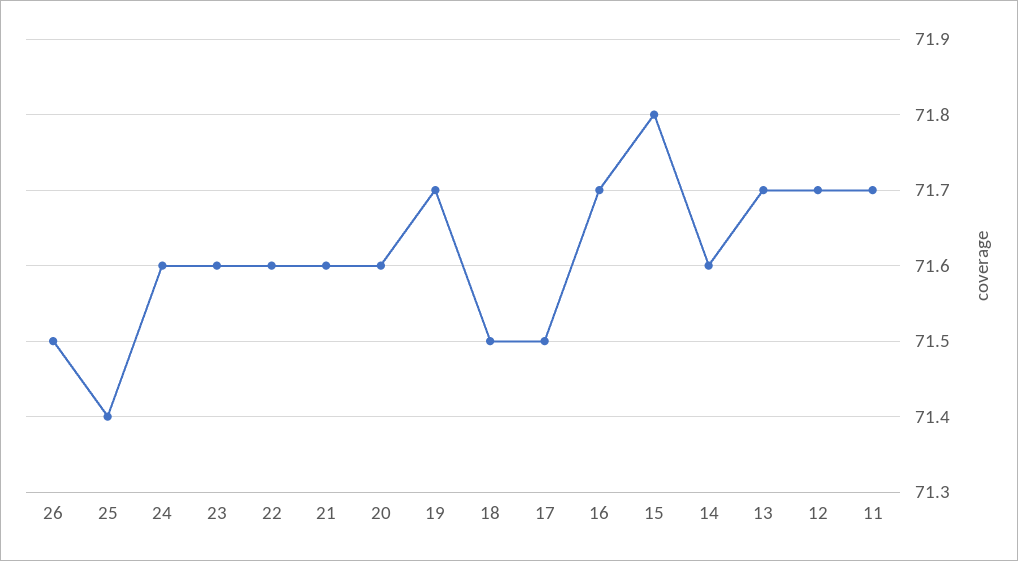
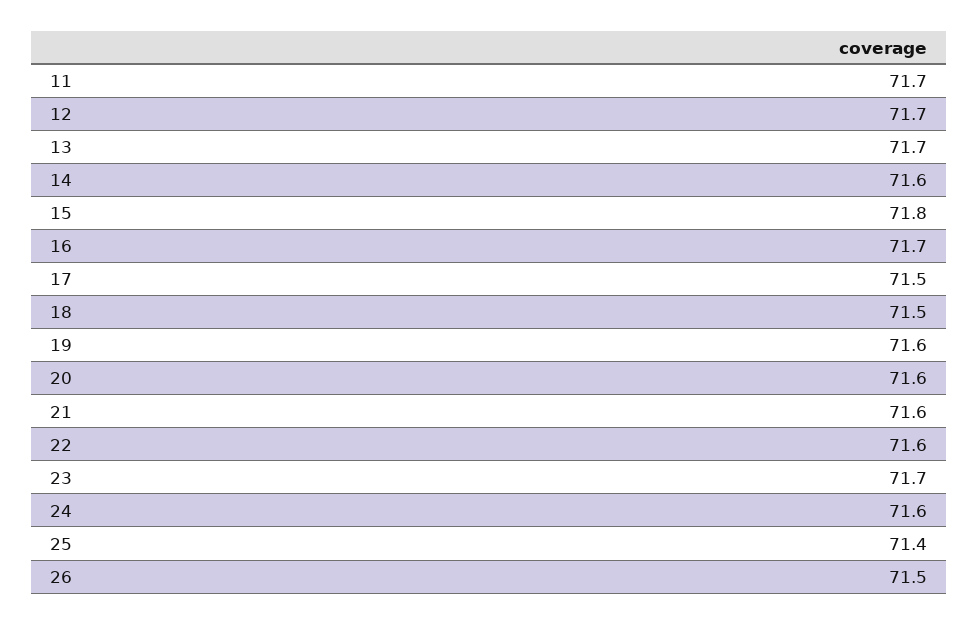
23: 71.6 -> 71.7
19: 71.7 -> 71.6

